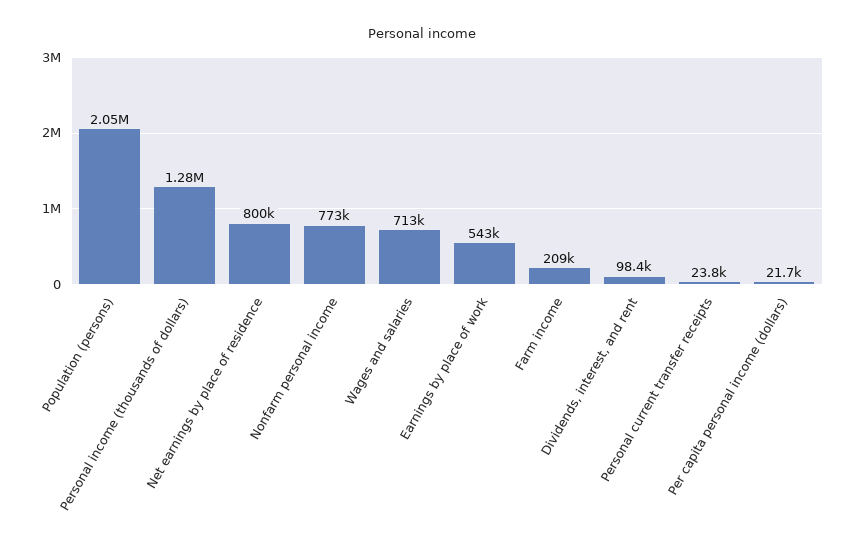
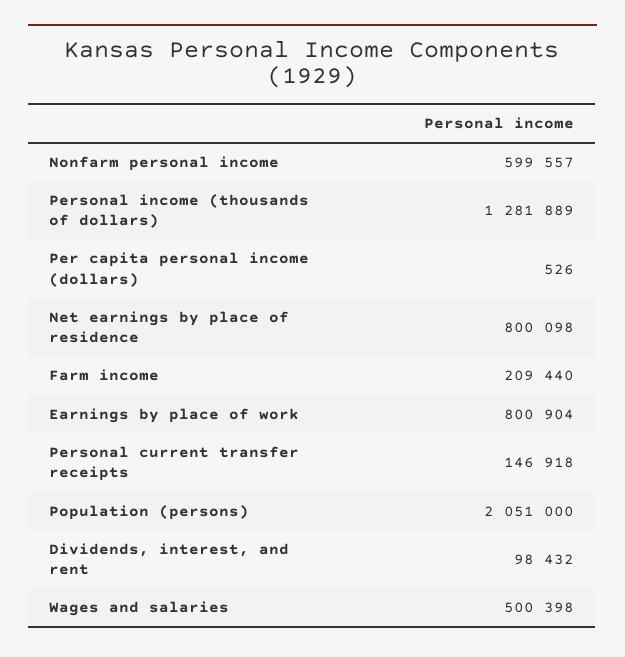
Nonfarm personal income: 773000 -> 599557
Wages and salaries: 713000 -> 500398
Earnings by place of work: 543000 -> 800904
Personal current transfer receipts: 23800 -> 146918
Per capita personal income (dollars): 21700 -> 526

